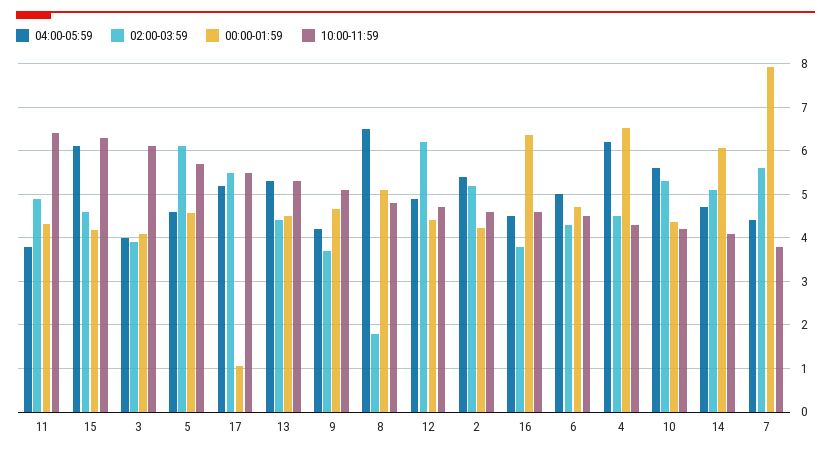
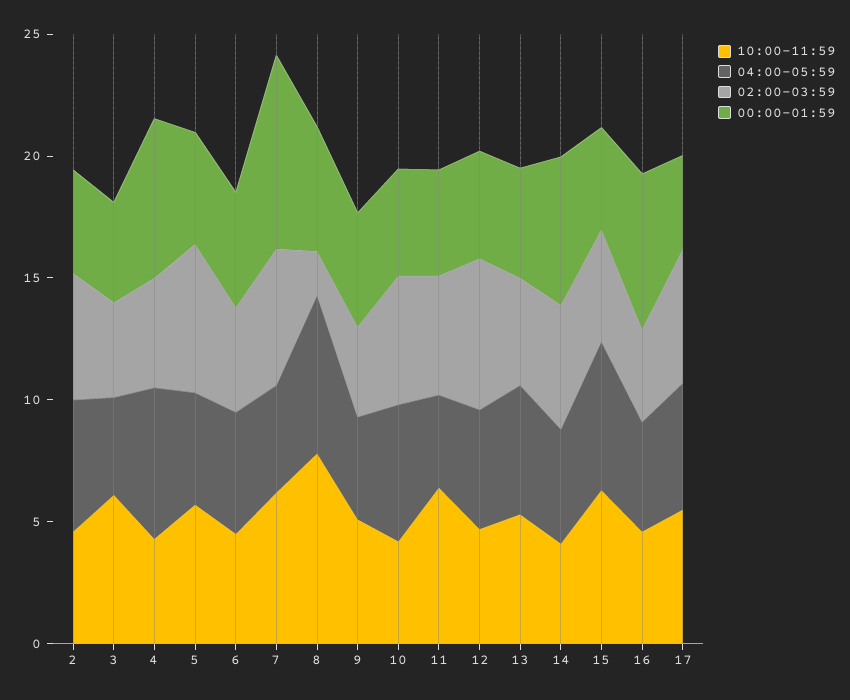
00:00-01:59, 17: 1 -> 4
10:00-11:59, 8: 4.8 -> 8
10:00-11:59, 7: 3.8 -> 6

